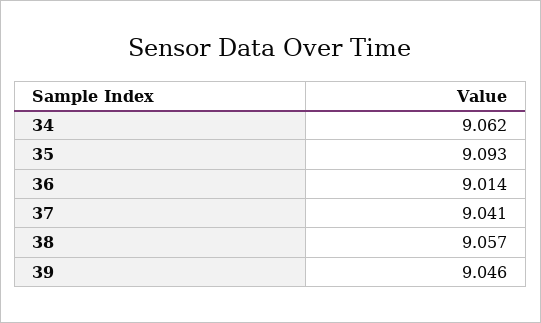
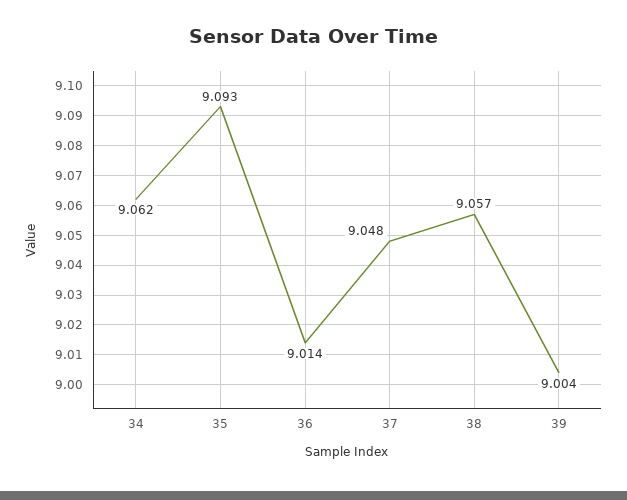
37: 9.041 -> 9.048
39: 9.046 -> 9.004

